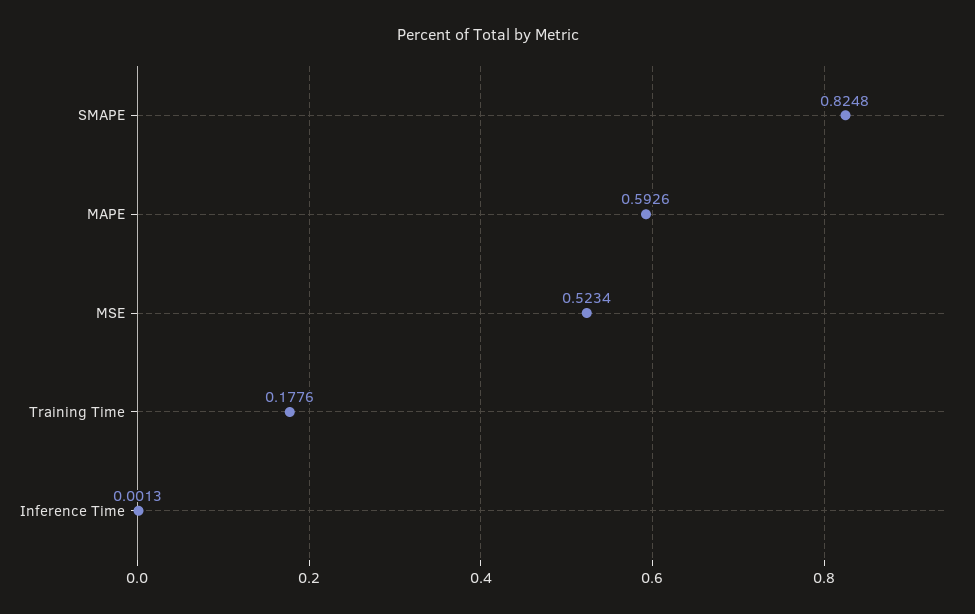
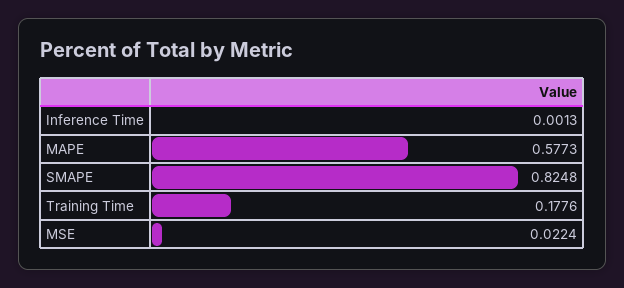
MAPE: 0.5926 -> 0.5773
MSE: 0.5234 -> 0.0224

